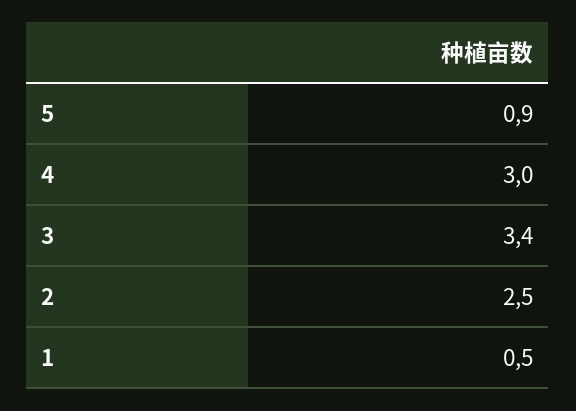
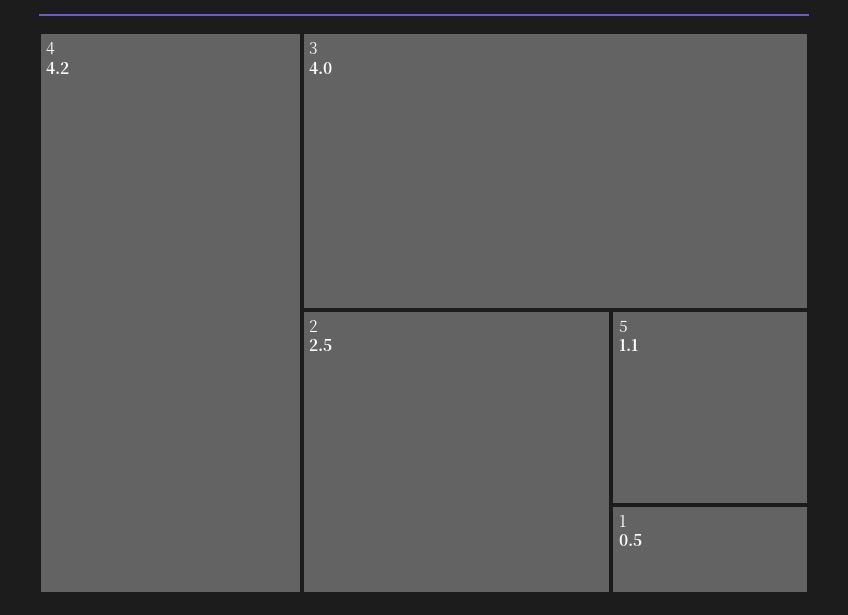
5: 0.9 -> 1.1
4: 3 -> 4.2
3: 3.4 -> 4

